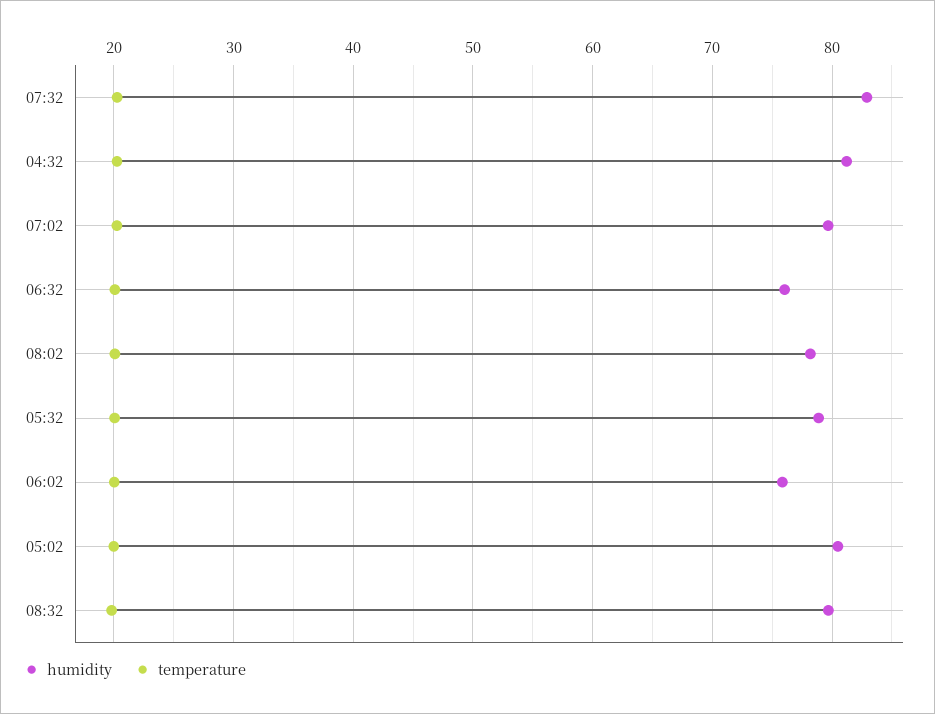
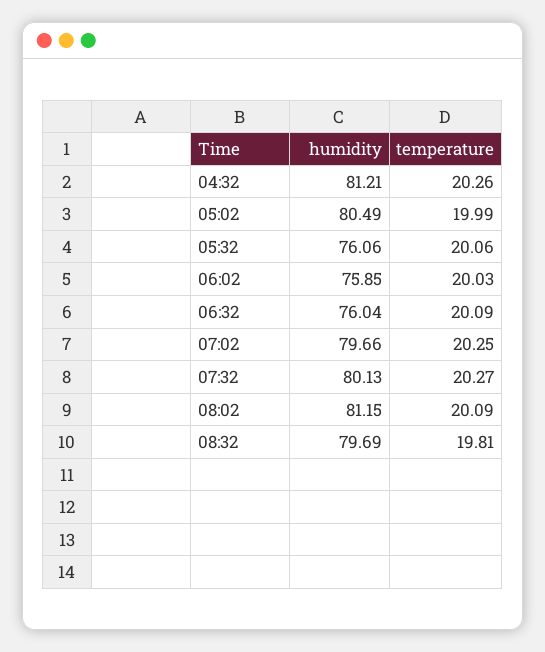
humidity, 07:32: 83 -> 80.13
humidity, 08:02: 78 -> 81.15
humidity, 05:32: 79 -> 76.06

